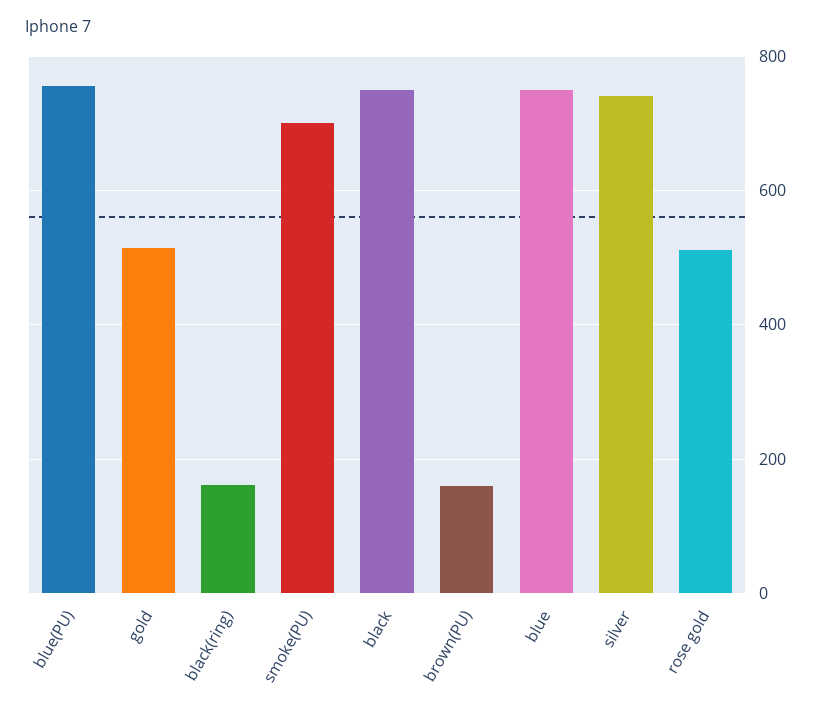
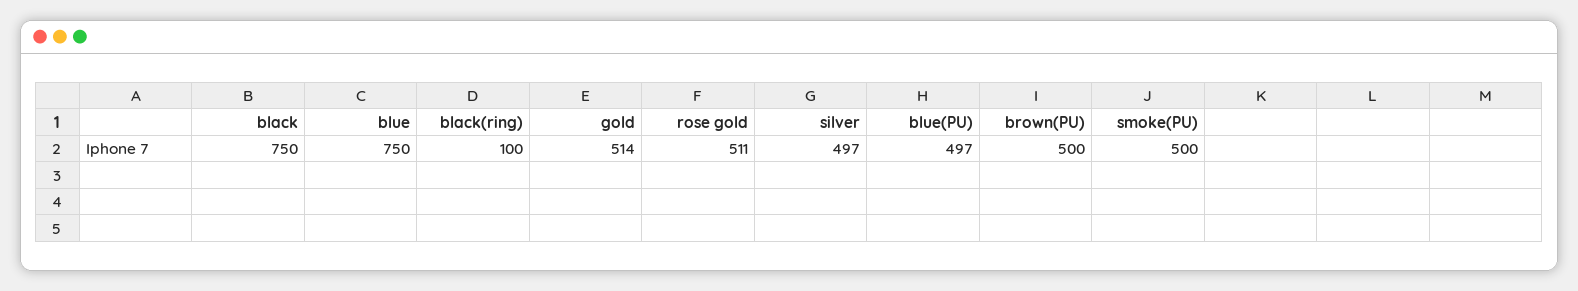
blue(PU): 760 -> 497
black(ring): 160 -> 100
smoke(PU): 700 -> 500
brown(PU): 160 -> 500
silver: 740 -> 497

